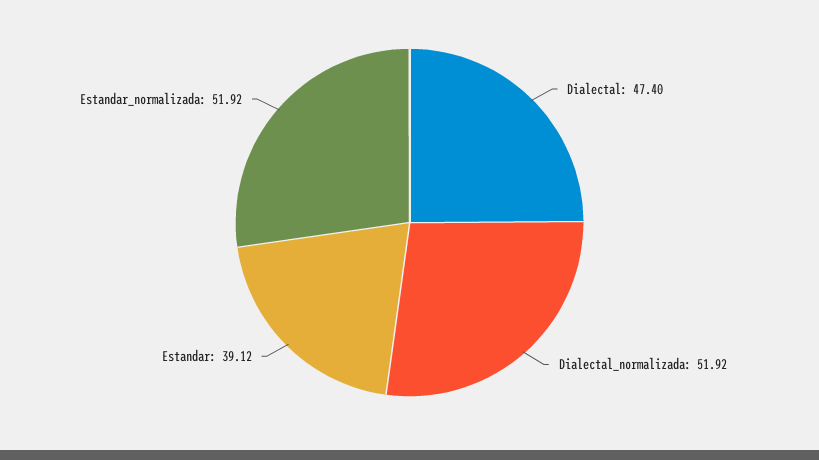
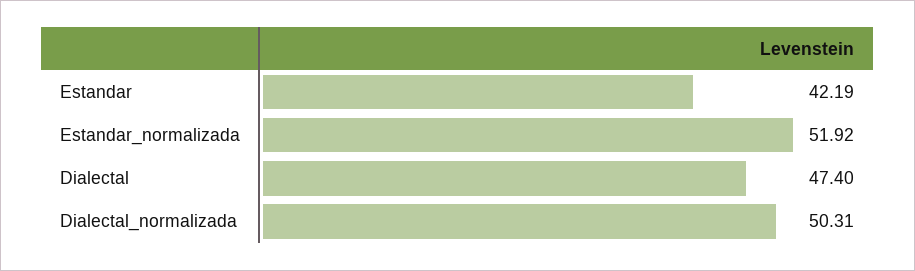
Dialectal_normalizada: 51.92 -> 50.31
Estandar: 39.12 -> 42.19

